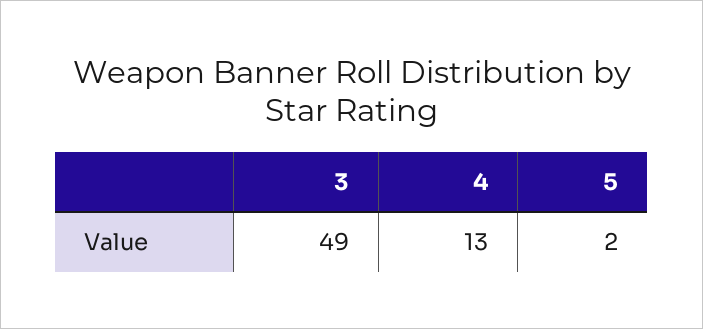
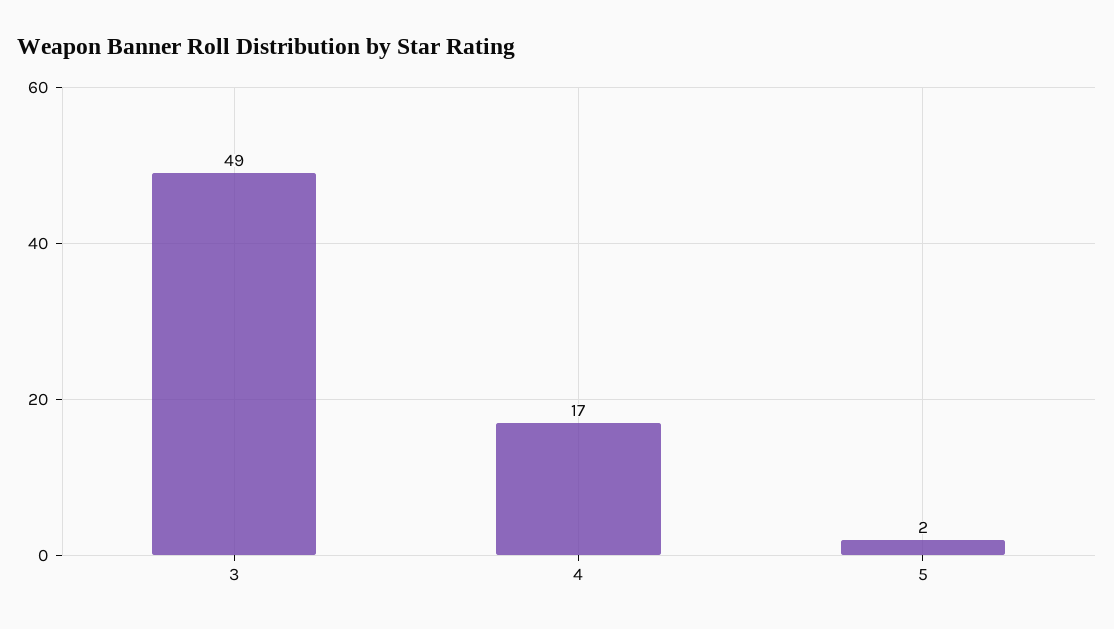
4: 13 -> 17

